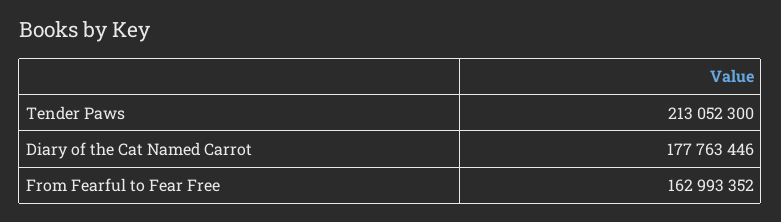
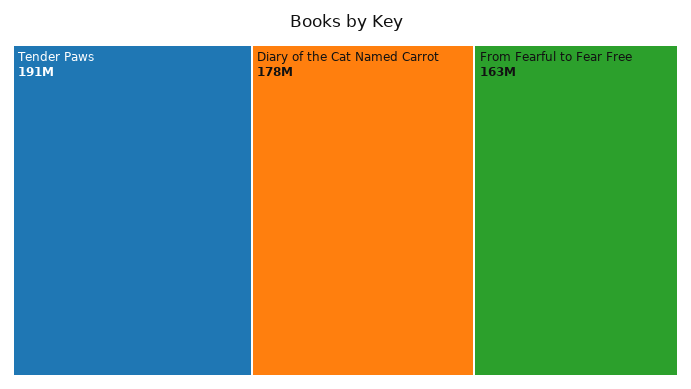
Tender Paws: 213052300 -> 191000000

